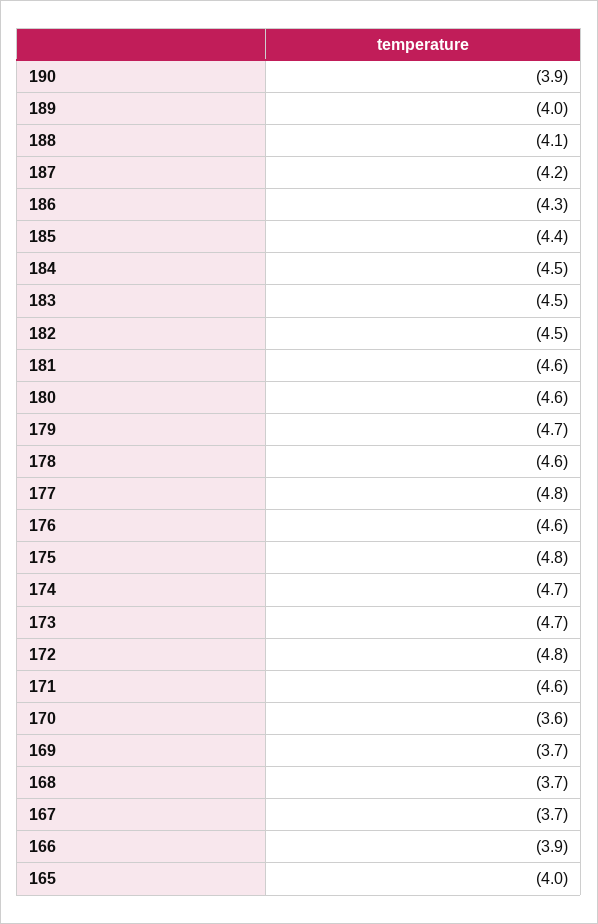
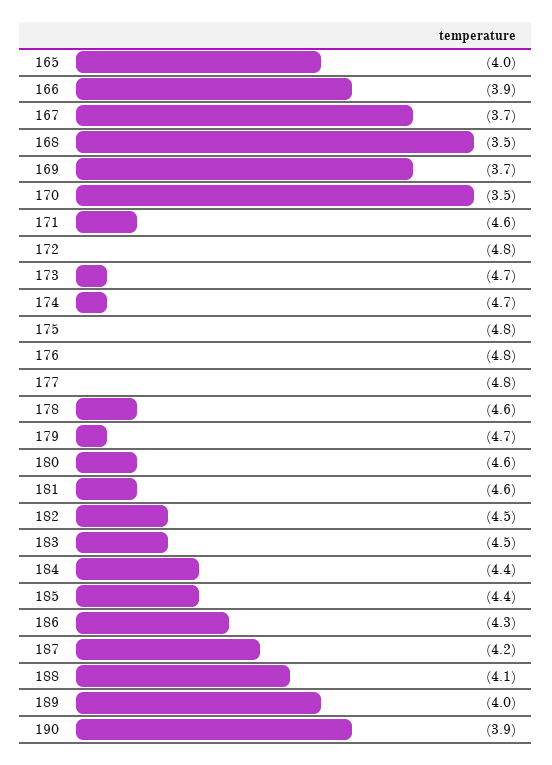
184: -4.5 -> -4.4
176: -4.6 -> -4.8
170: -3.6 -> -3.5
168: -3.7 -> -3.5

